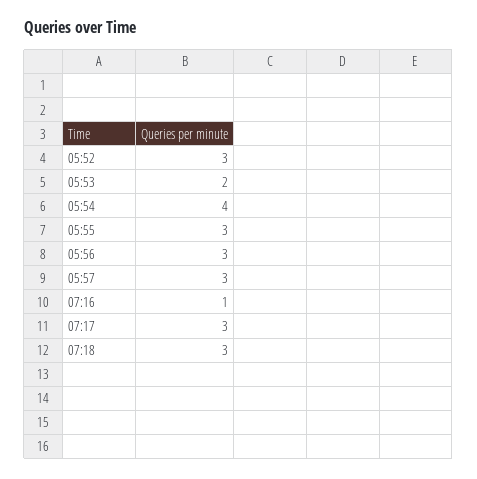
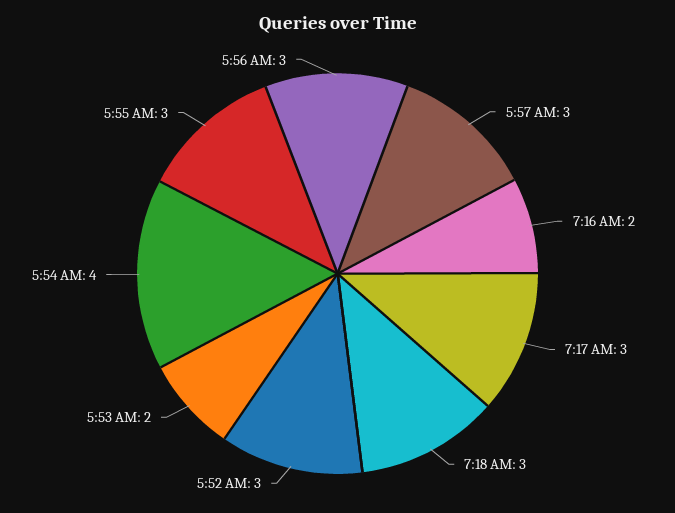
07:16: 1 -> 2

